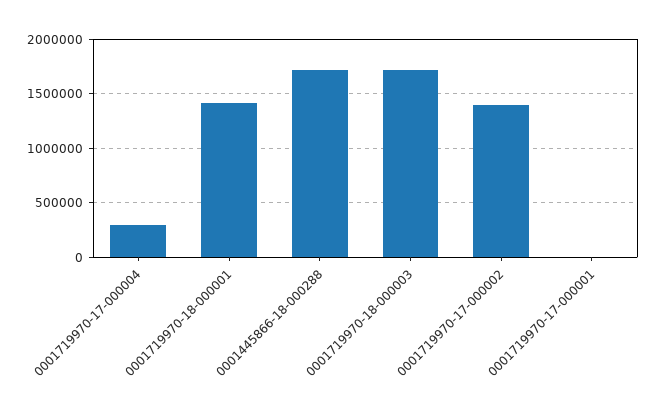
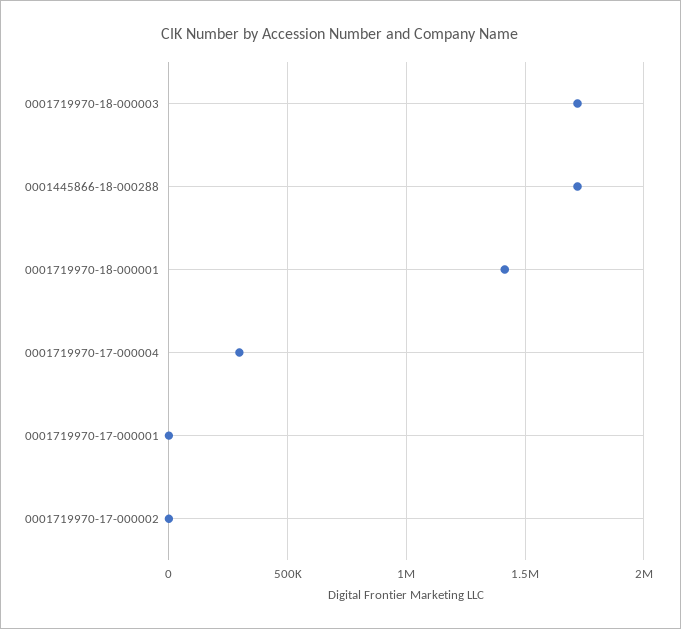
0001719970-17-000002: 1400000 -> 0

